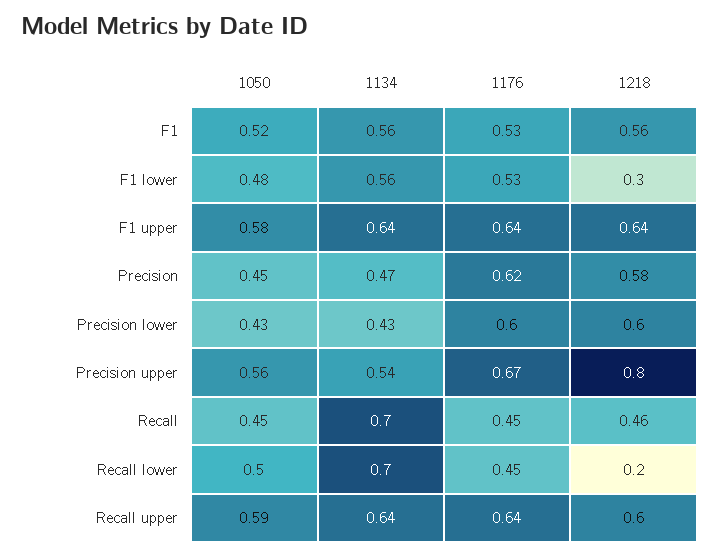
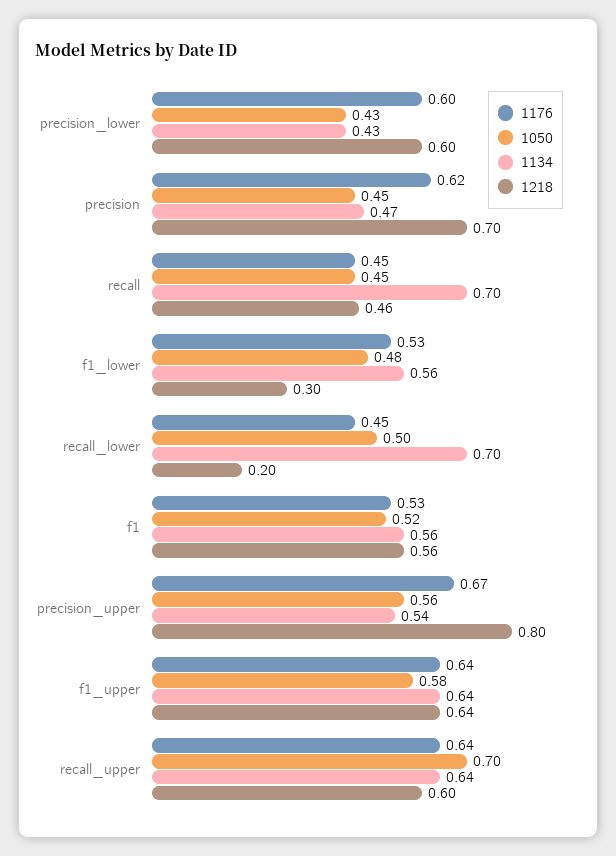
1218, Precision: 0.58 -> 0.7
1050, Recall upper: 0.59 -> 0.7

